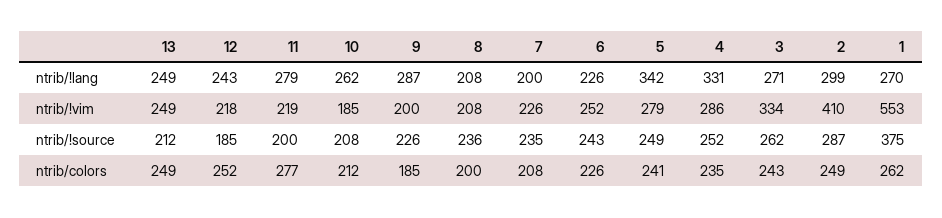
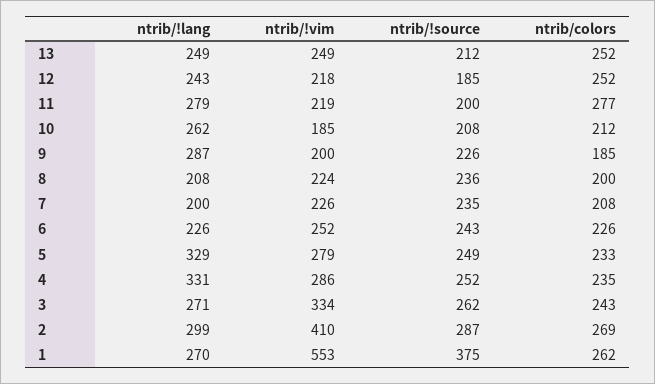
5, ntrib/!lang: 342 -> 329
8, ntrib/!vim: 208 -> 224
13, ntrib/colors: 249 -> 252
5, ntrib/colors: 241 -> 233
2, ntrib/colors: 249 -> 269

